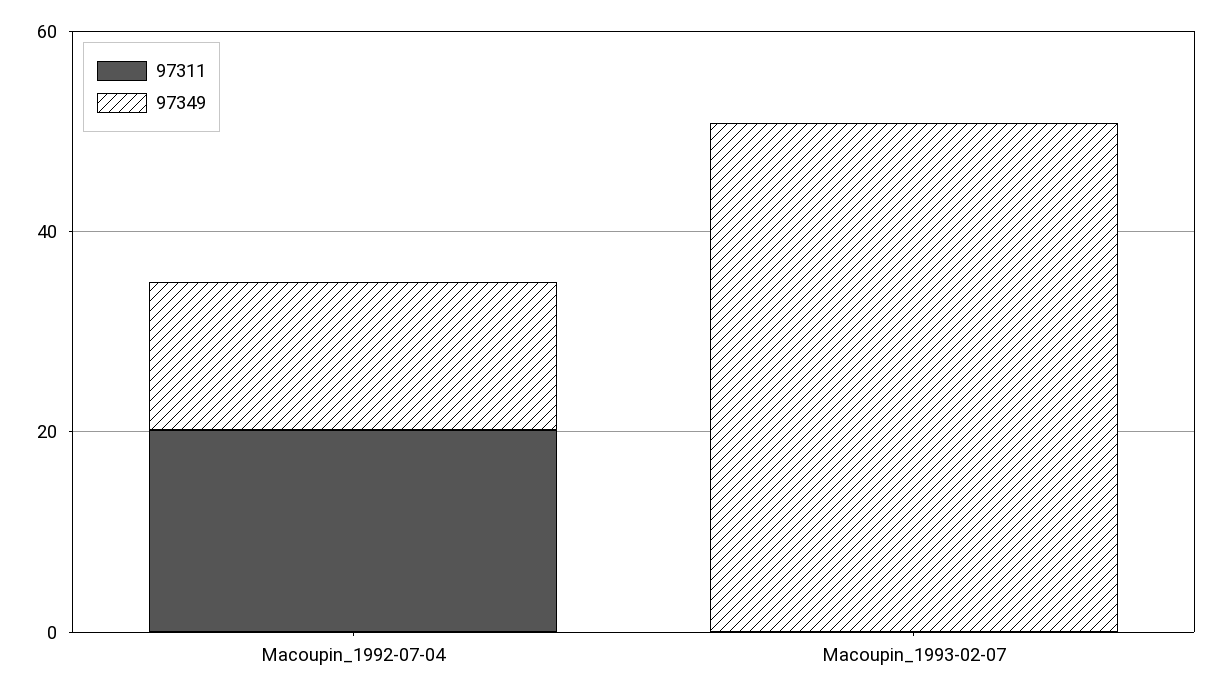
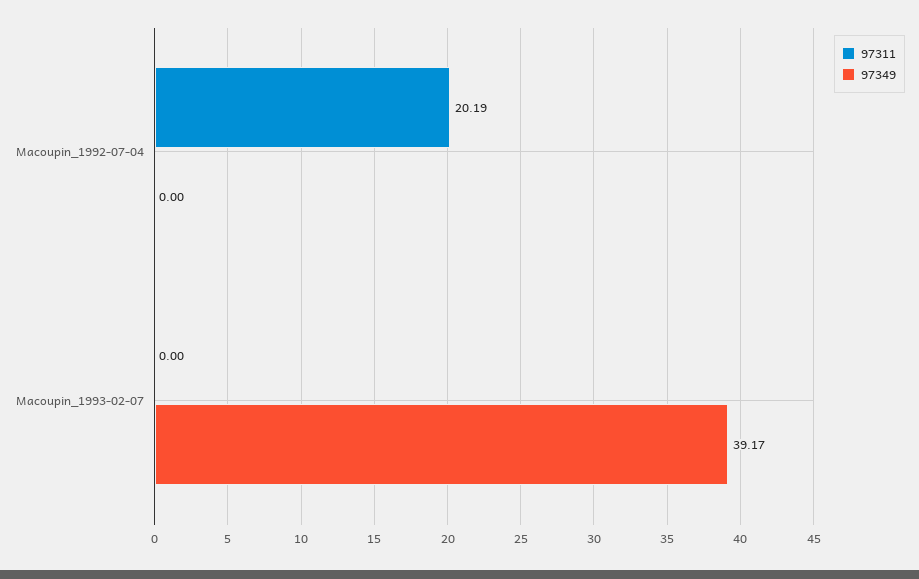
97349, Macoupin_1992-07-04: 15 -> 0
97349, Macoupin_1993-02-07: 50 -> 39.17

